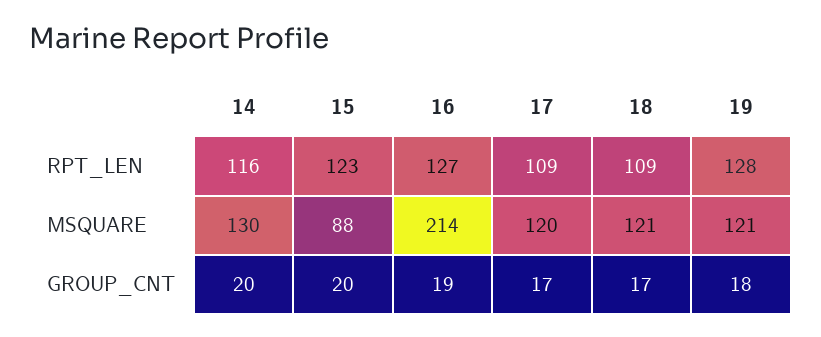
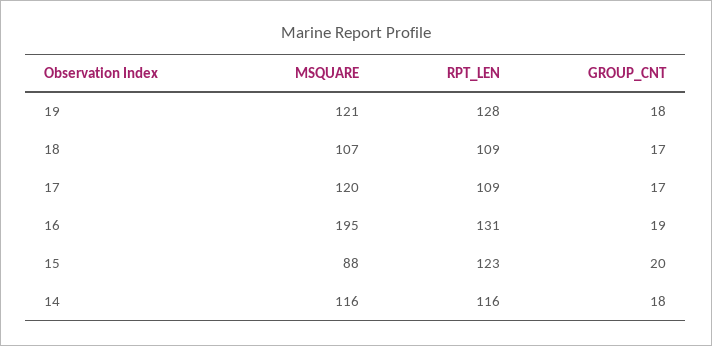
16, RPT_LEN: 127 -> 131
14, MSQUARE: 130 -> 116
16, MSQUARE: 214 -> 195
18, MSQUARE: 121 -> 107
14, GROUP_CNT: 20 -> 18

